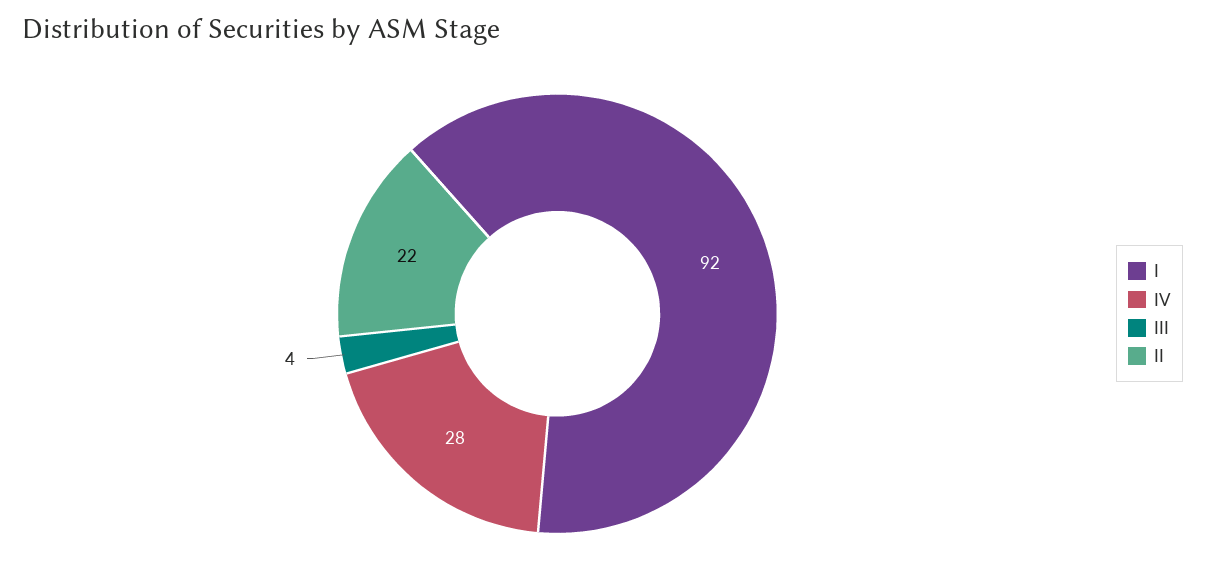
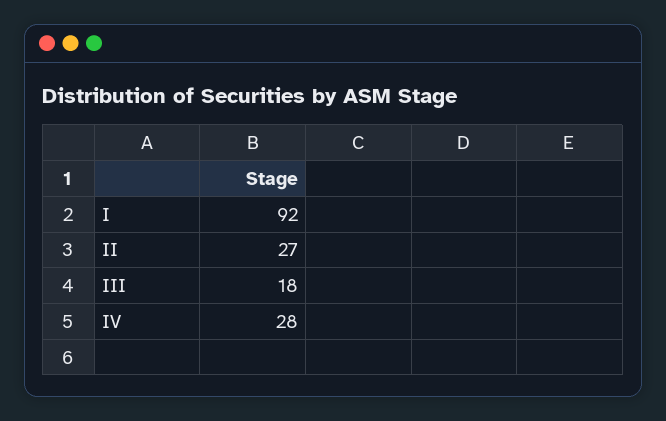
III: 4 -> 18
II: 22 -> 27

